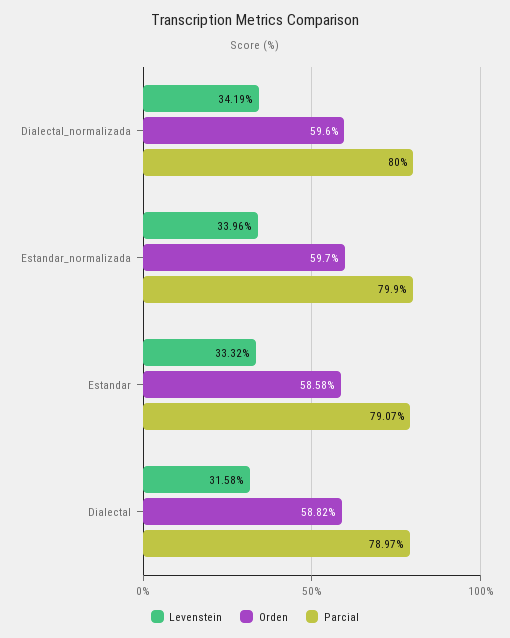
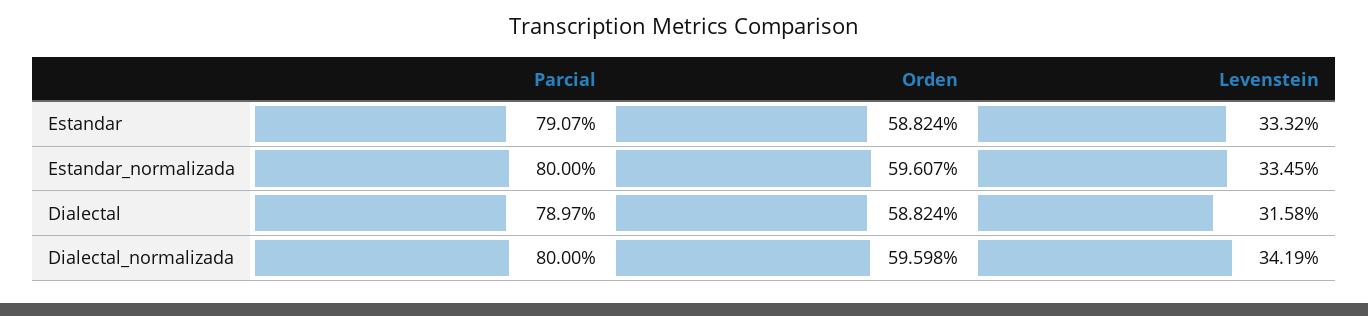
Levenstein, Estandar_normalizada: 33.96 -> 33.45
Orden, Estandar_normalizada: 59.7 -> 59.607
Parcial, Estandar_normalizada: 79.9 -> 80
Orden, Estandar: 58.58 -> 58.824

